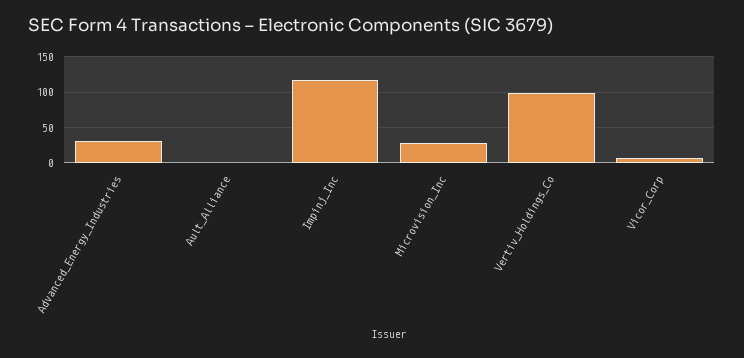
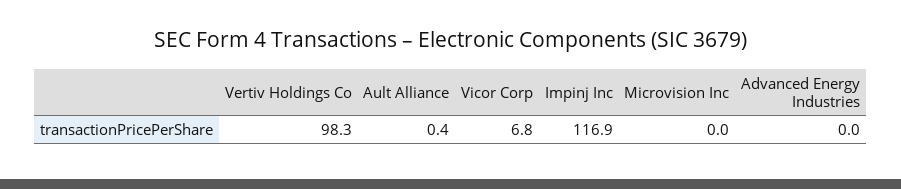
Advanced_Energy_Industries: 30 -> 0
Microvision_Inc: 30 -> 0

